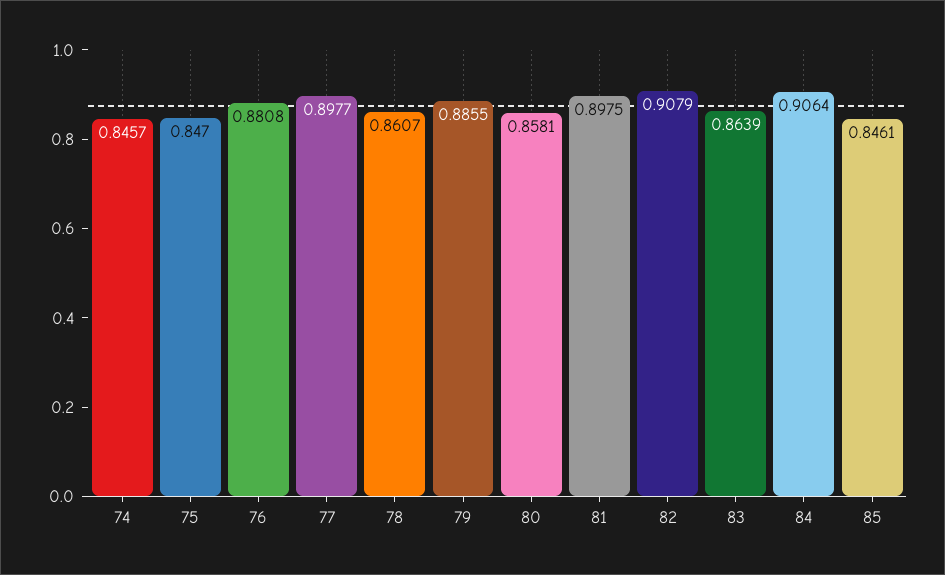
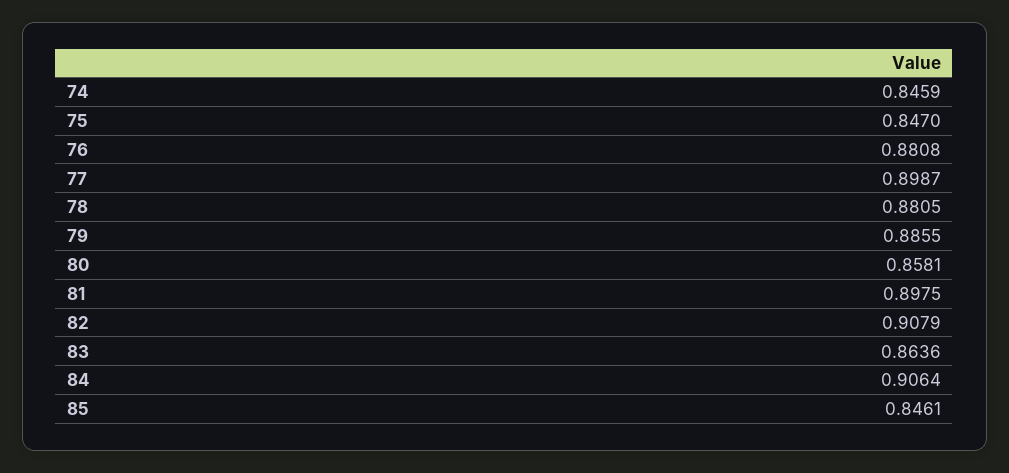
74: 0.8457 -> 0.8459
77: 0.8977 -> 0.8987
78: 0.8607 -> 0.8805
83: 0.8639 -> 0.8636

